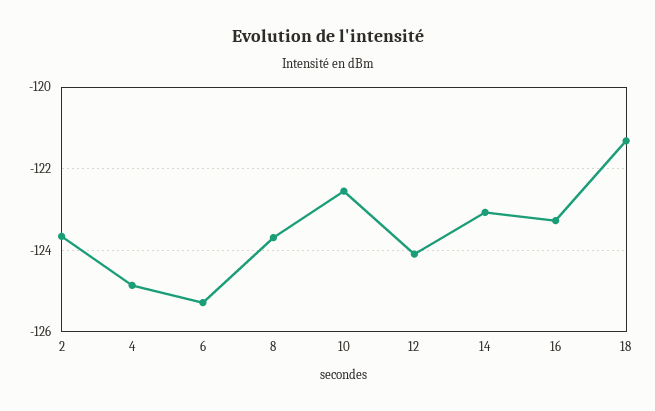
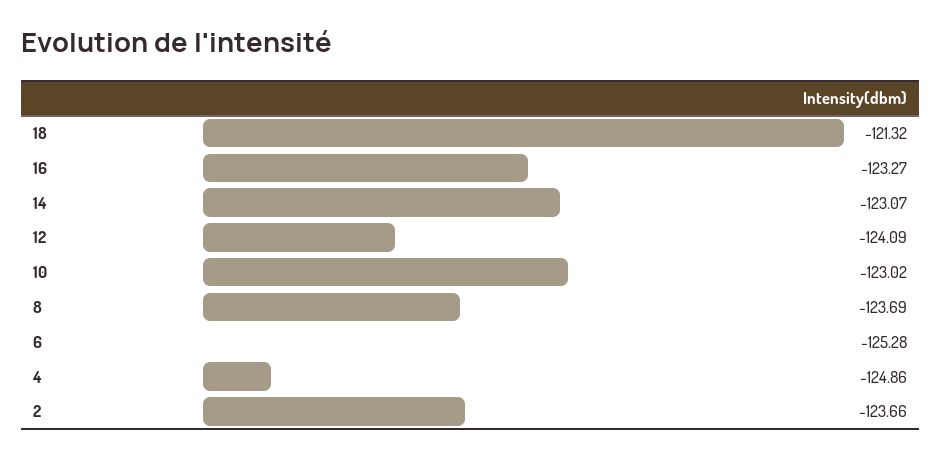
10: -122.6 -> -123.02

